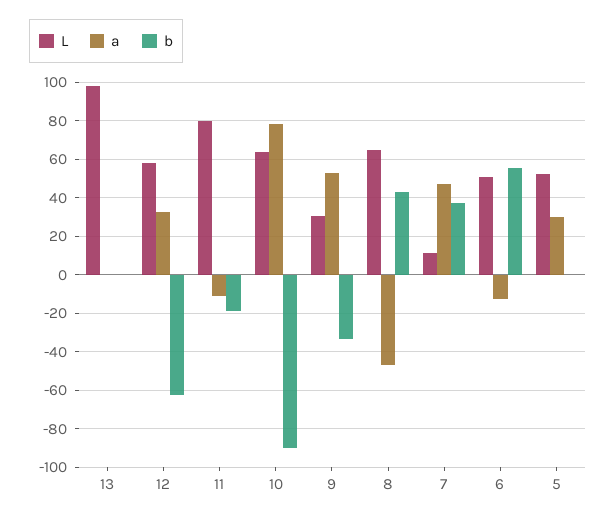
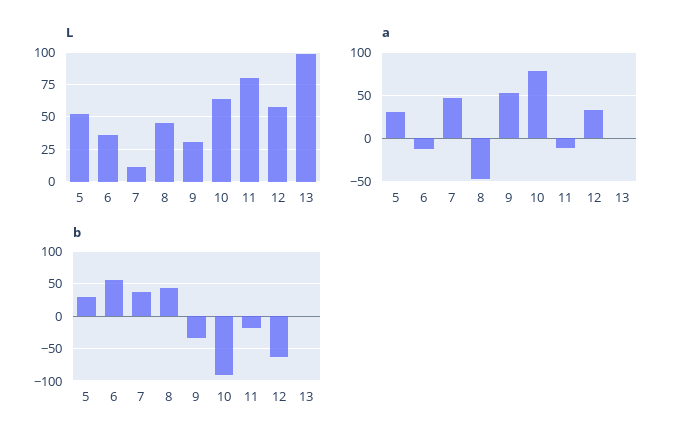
L, 8: 65 -> 45
L, 6: 50 -> 35
b, 5: 0 -> 30

